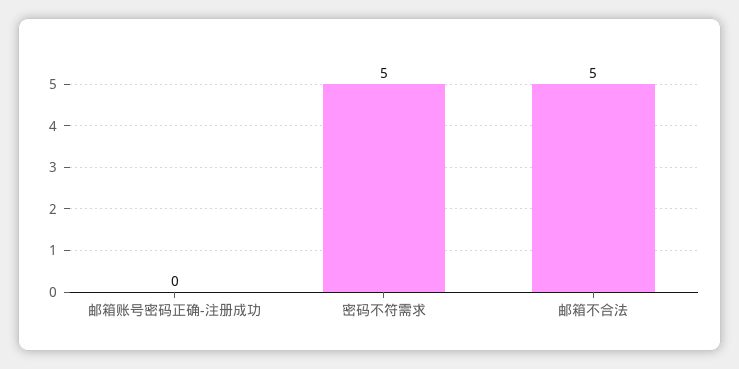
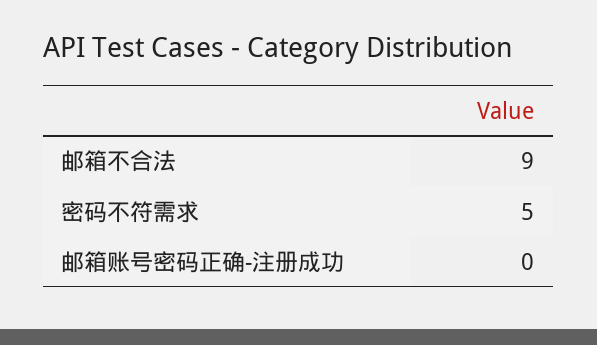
邮箱不合法: 5 -> 9

